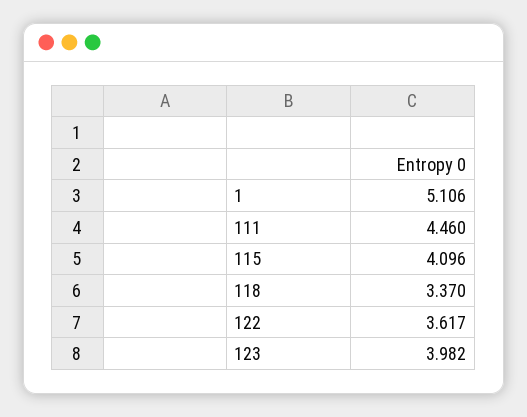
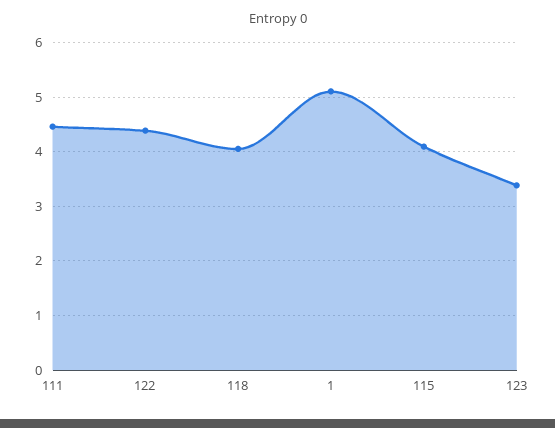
118: 3.37 -> 4
122: 3.617 -> 4.4
123: 3.982 -> 3.4

